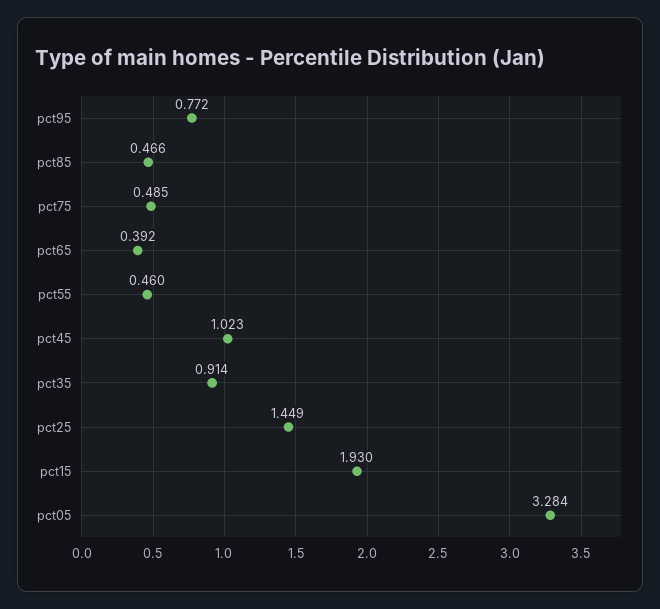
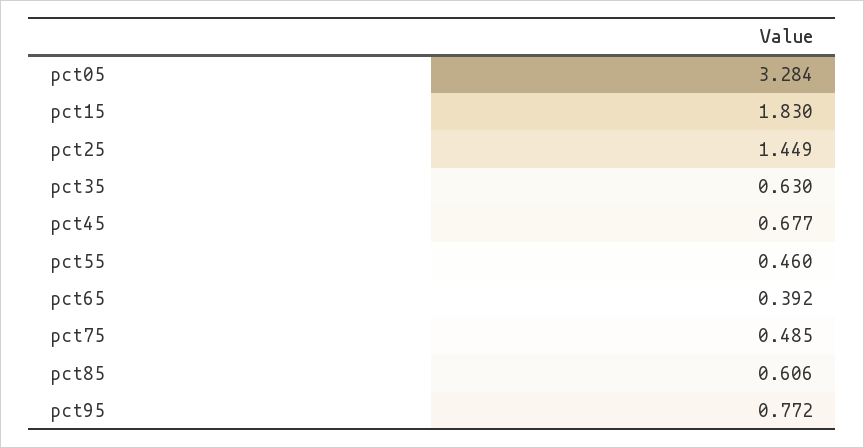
pct85: 0.466 -> 0.606
pct45: 1.023 -> 0.677
pct35: 0.914 -> 0.63
pct15: 1.93 -> 1.83

